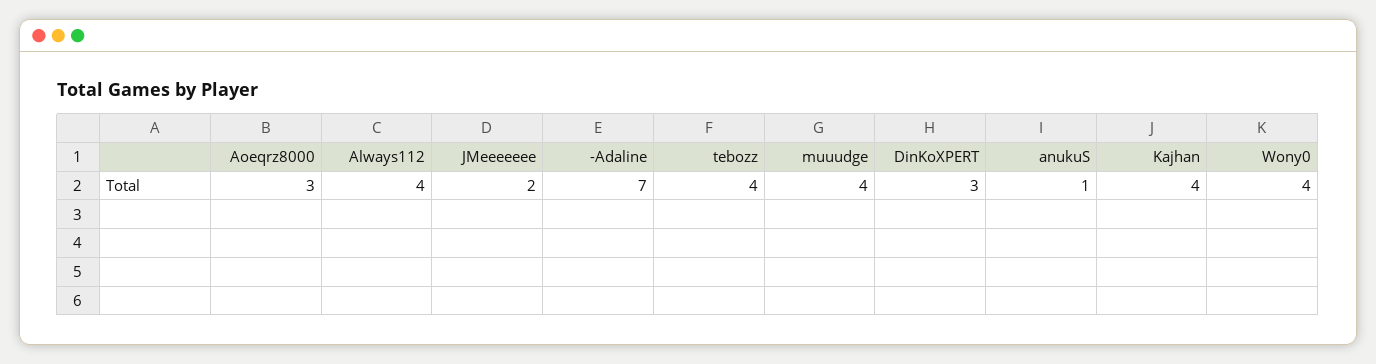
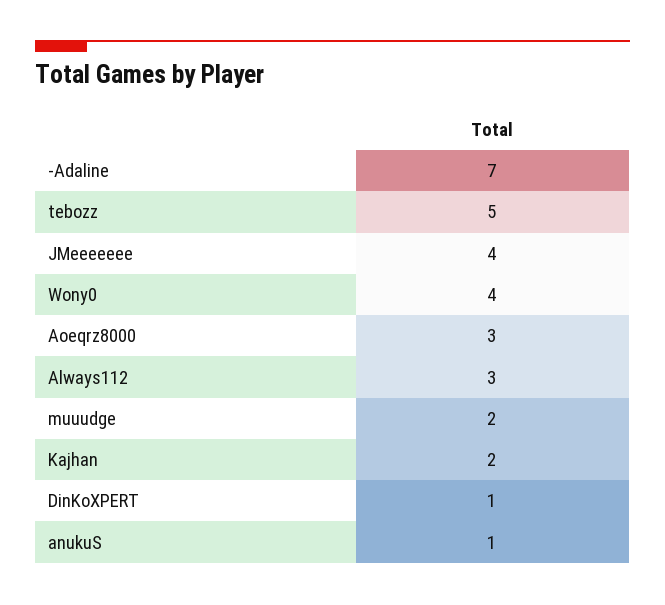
Always112: 4 -> 3
JMeeeeeee: 2 -> 4
tebozz: 4 -> 5
muuudge: 4 -> 2
DinKoXPERT: 3 -> 1
Kajhan: 4 -> 2

